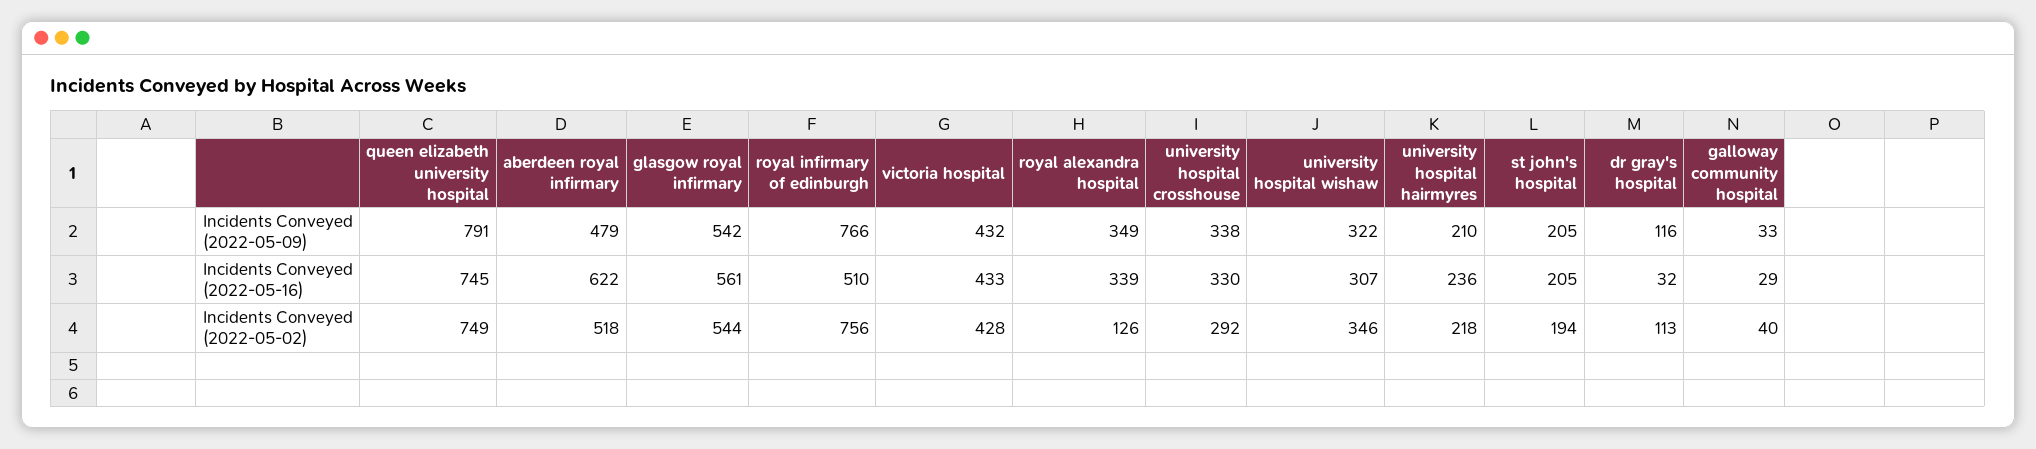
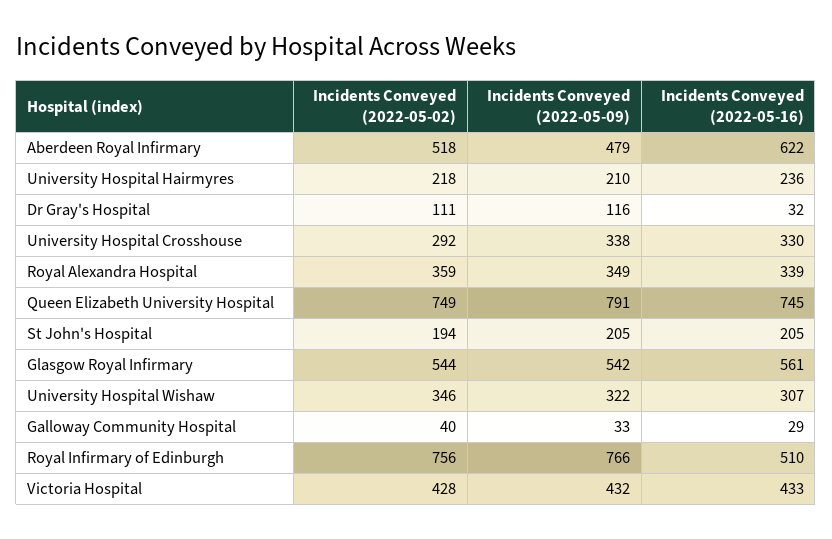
royal alexandra hospital, Incidents Conveyed (2022-05-02): 126 -> 359
dr gray's hospital, Incidents Conveyed (2022-05-02): 113 -> 111

